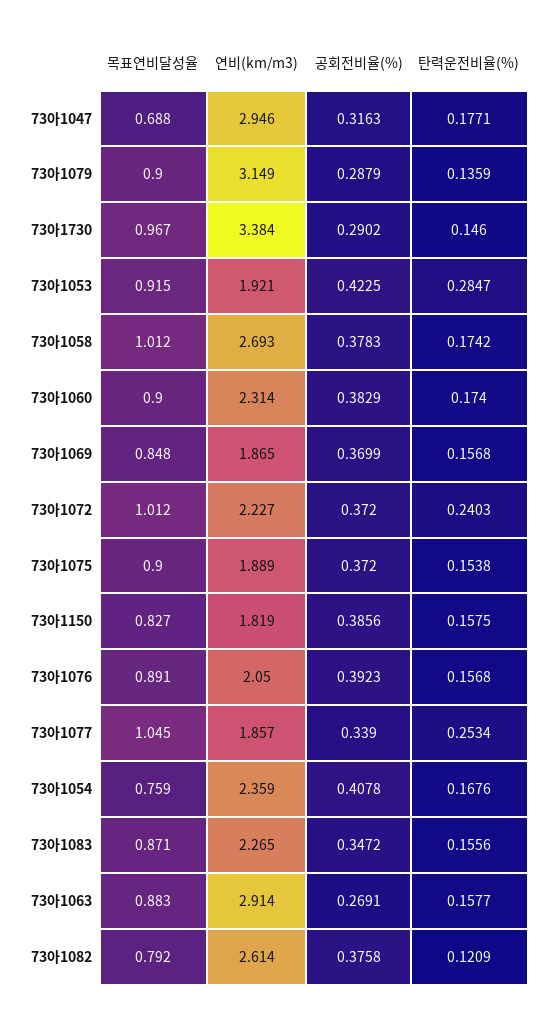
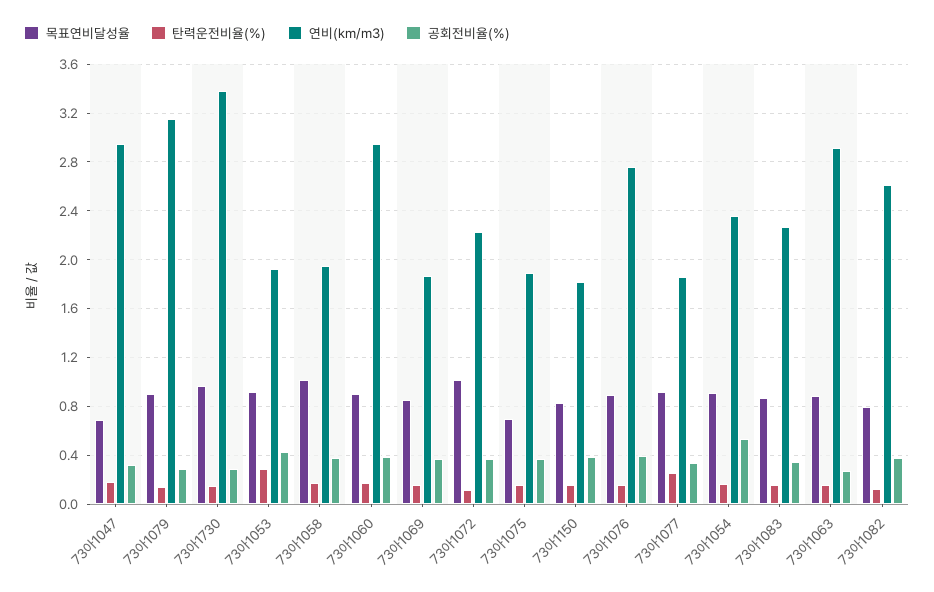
연비(km/m3), 73아1058: 2.693 -> 1.95
연비(km/m3), 73아1060: 2.314 -> 2.95
탄력운전비율(%), 73아1072: 0.2403 -> 0.1
목표연비달성율, 73아1075: 0.9 -> 0.7
연비(km/m3), 73아1076: 2.05 -> 2.75
목표연비달성율, 73아1077: 1.045 -> 0.9
목표연비달성율, 73아1054: 0.759 -> 0.9
공회전비율(%), 73아1054: 0.4078 -> 0.55

